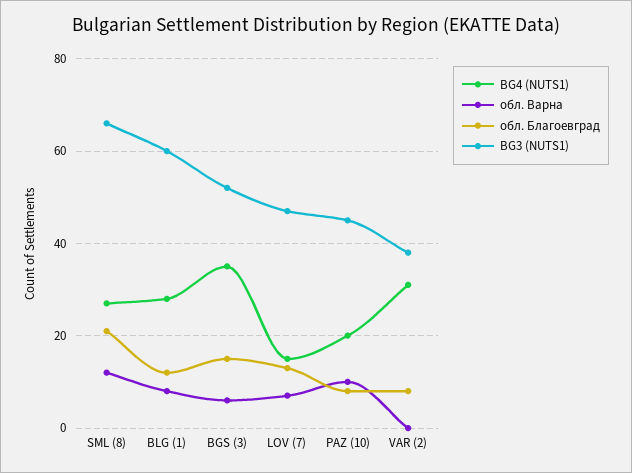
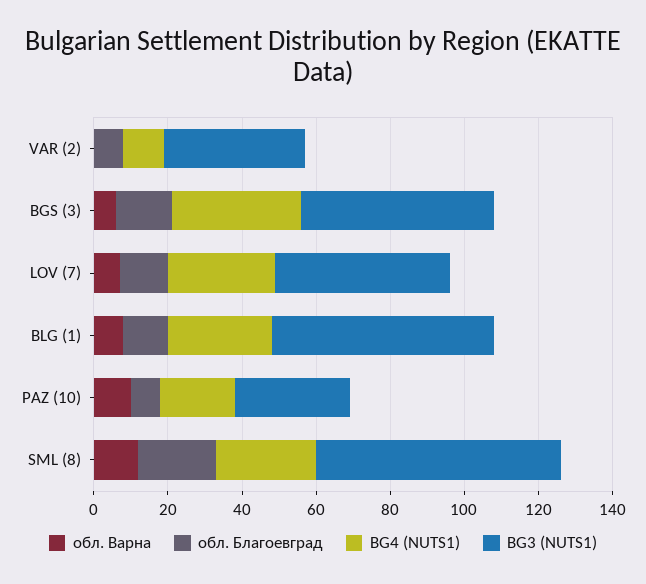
BG4 (NUTS1), LOV (7): 15 -> 30
BG3 (NUTS1), PAZ (10): 45 -> 30
BG4 (NUTS1), VAR (2): 30 -> 10

